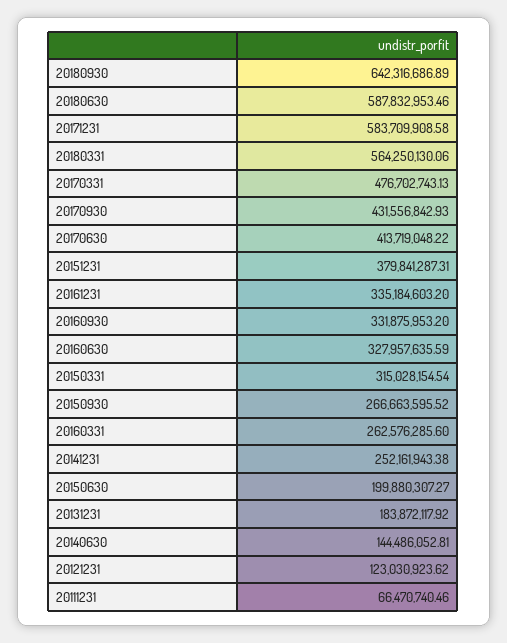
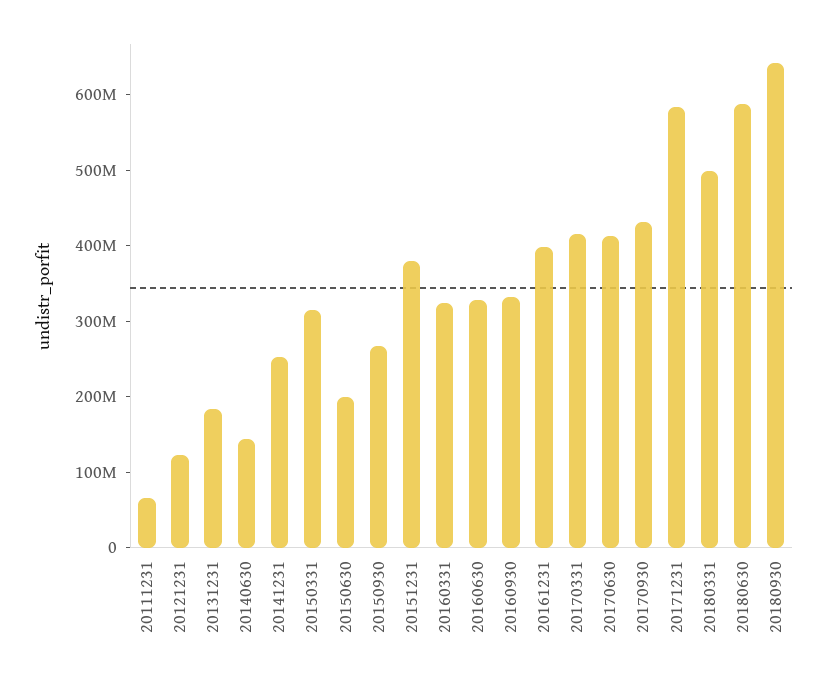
20180331: 564250130.06 -> 500000000
20170331: 476702743.13 -> 420000000
20161231: 335184603.2 -> 400000000
20160331: 262576285.6 -> 320000000

